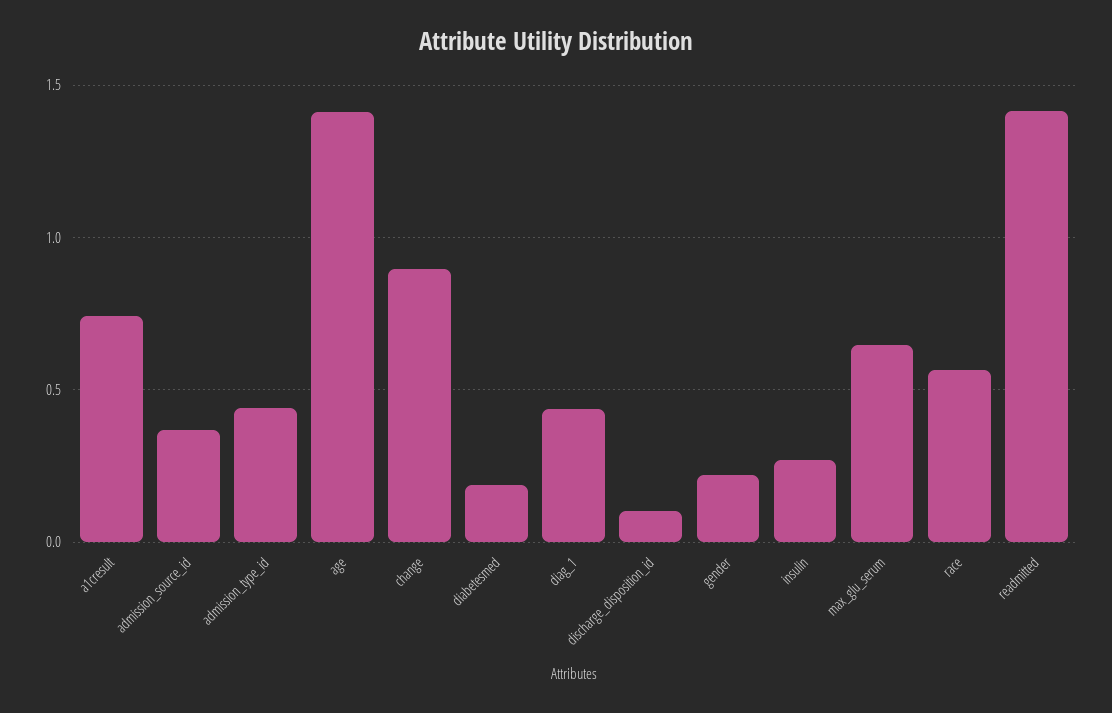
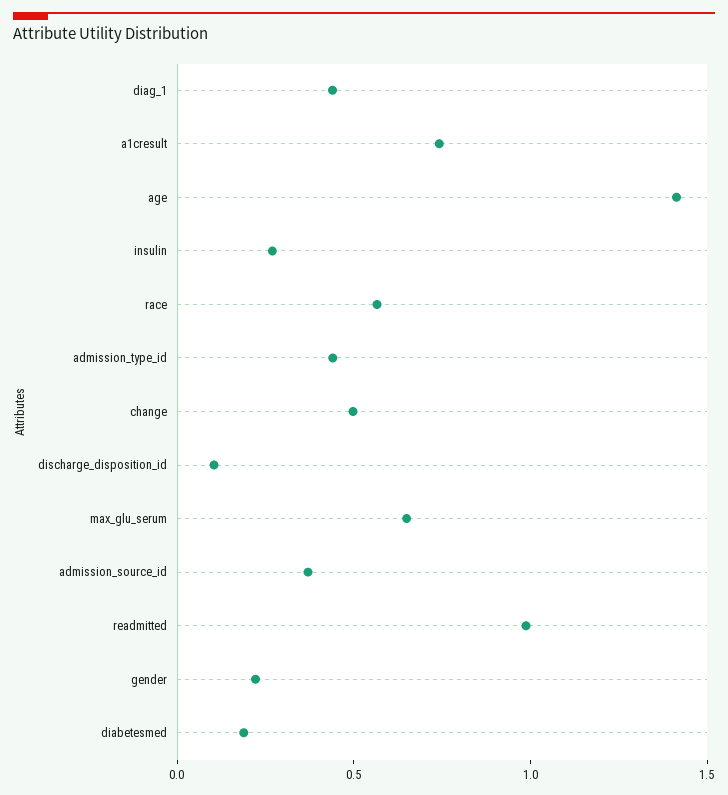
change: 0.9 -> 0.5
readmitted: 1.4 -> 1

